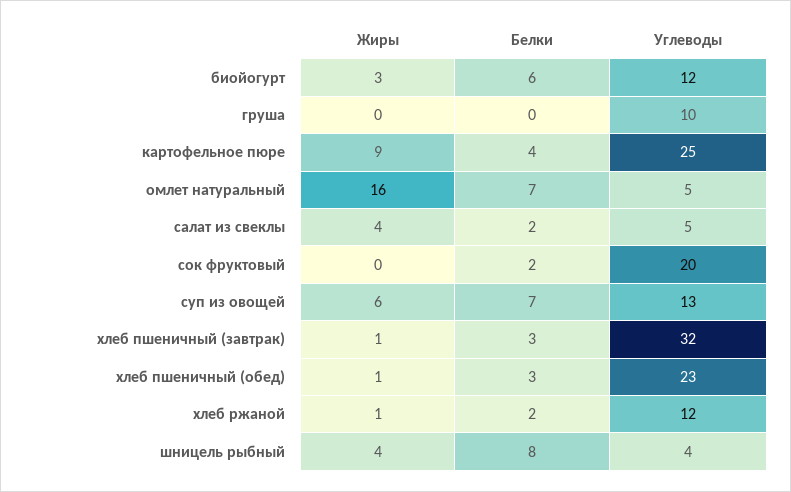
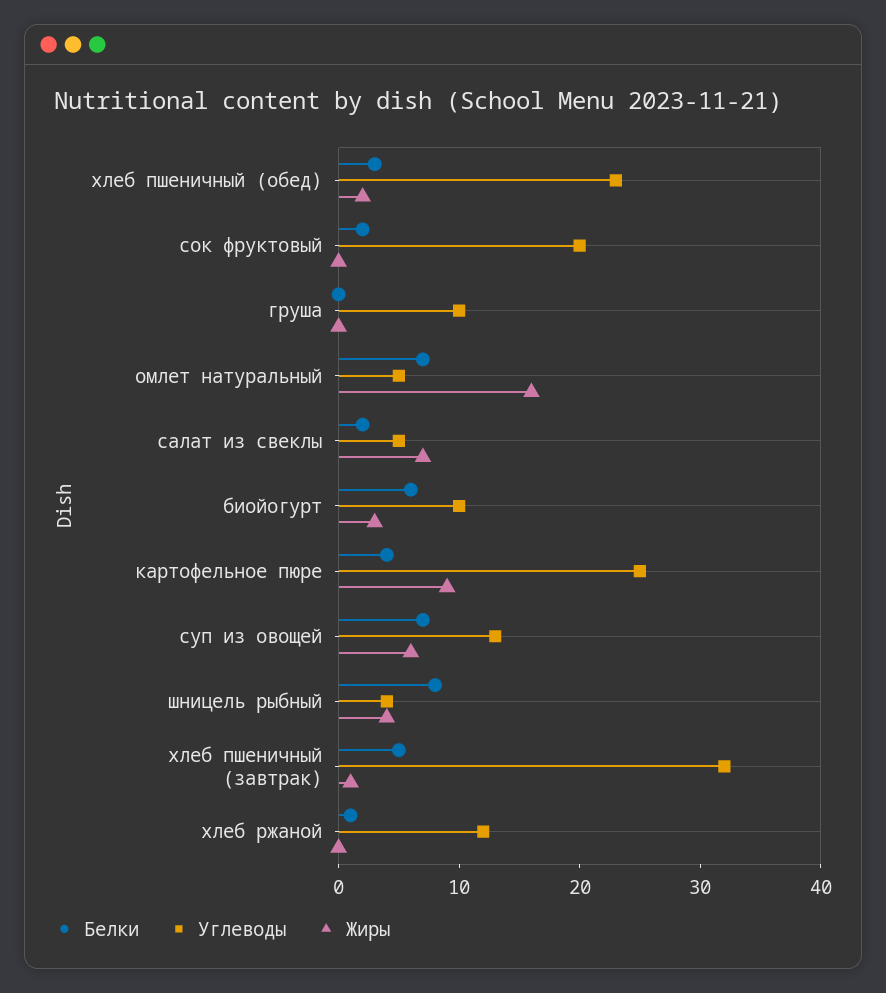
Углеводы, биойогурт: 12 -> 10
Жиры, салат из свеклы: 4 -> 7
Белки, хлеб пшеничный (завтрак): 3 -> 5
Жиры, хлеб пшеничный (обед): 1 -> 2
Жиры, хлеб ржаной: 1 -> 0
Белки, хлеб ржаной: 2 -> 1

